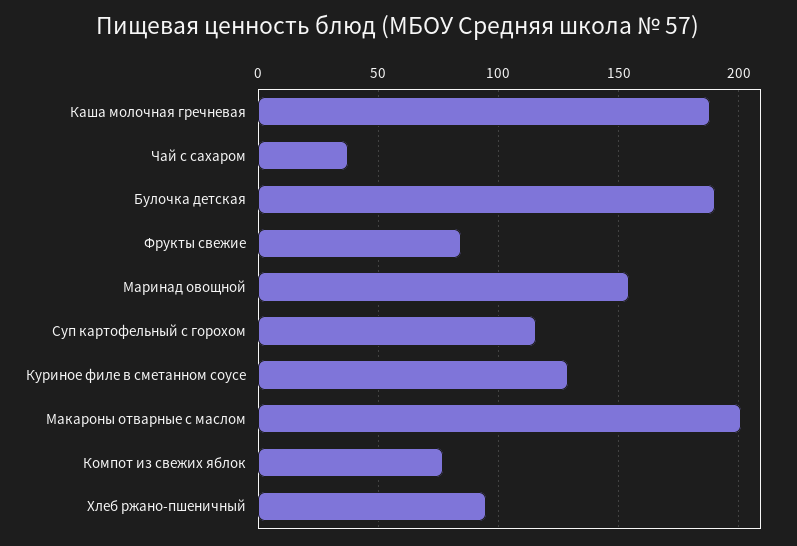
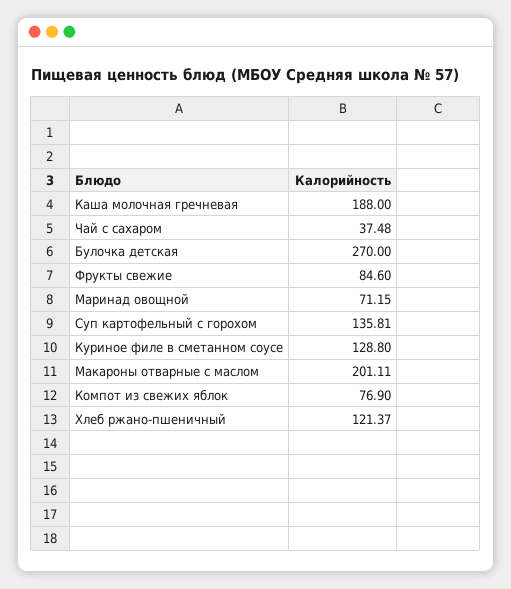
Булочка детская: 190 -> 270
Маринад овощной: 155 -> 71.15
Суп картофельный с горохом: 115 -> 135.81
Хлеб ржано-пшеничный: 95 -> 121.37

